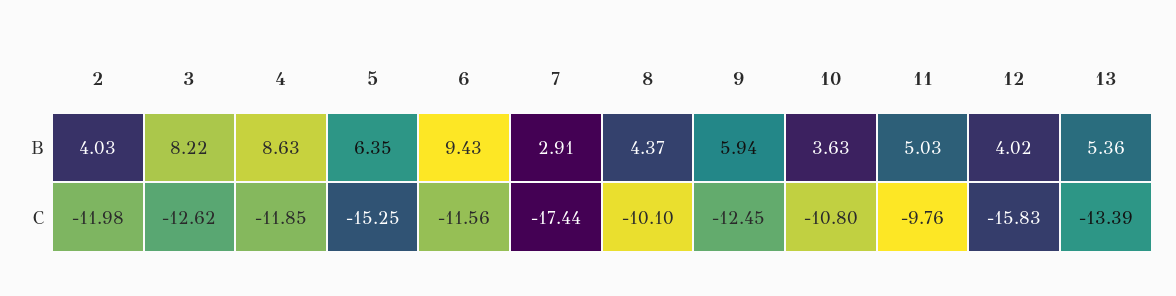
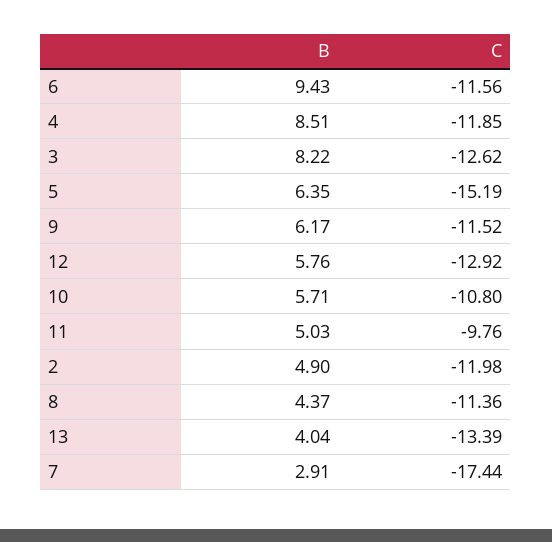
2, B: 4.03 -> 4.9
4, B: 8.63 -> 8.51
9, B: 5.94 -> 6.17
10, B: 3.63 -> 5.71
12, B: 4.02 -> 5.76
13, B: 5.36 -> 4.04
5, C: -15.25 -> -15.19
8, C: -10.1 -> -11.36
9, C: -12.45 -> -11.52
12, C: -15.83 -> -12.92

